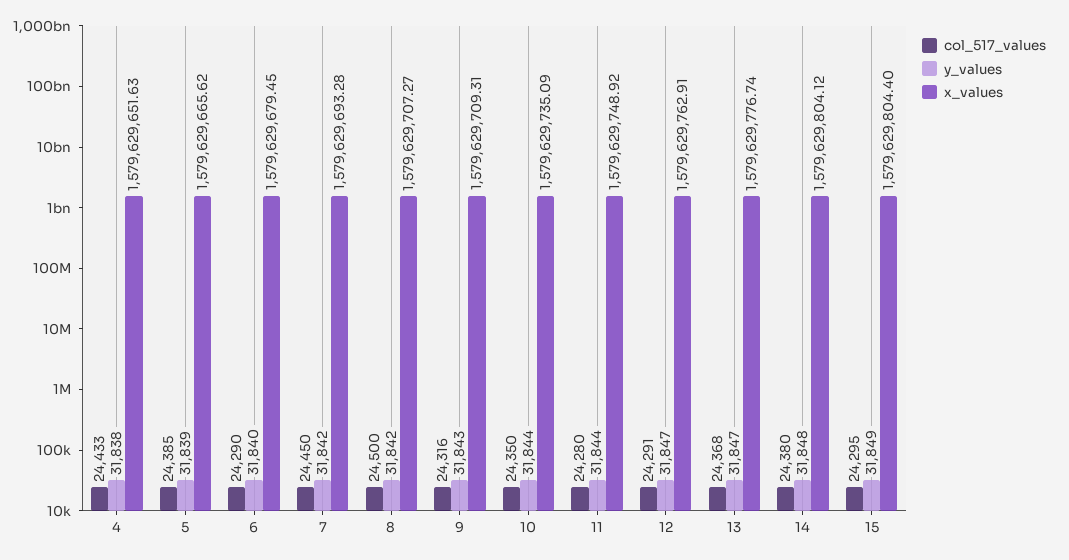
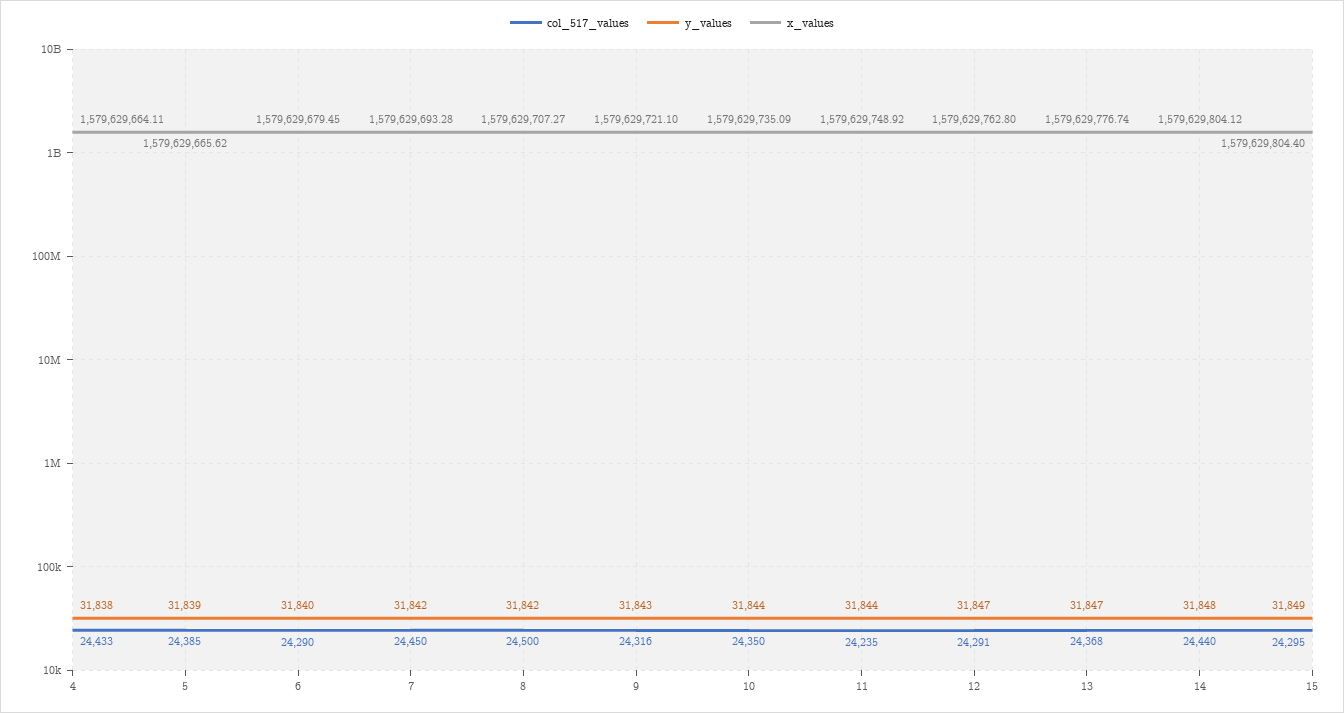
x_values, 4: 1579629651.63 -> 1579629664.11
x_values, 9: 1579629709.31 -> 1579629721.1
col_517_values, 11: 24280 -> 24235
x_values, 12: 1579629762.91 -> 1579629762.8
col_517_values, 14: 24380 -> 24440

